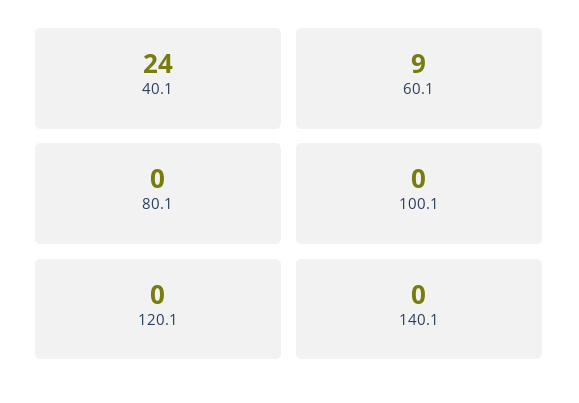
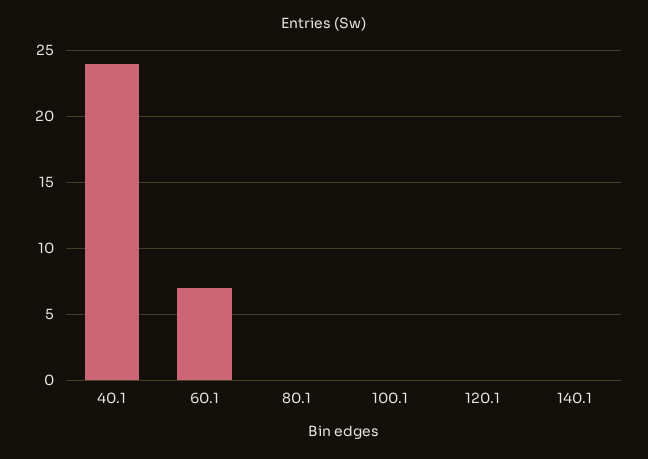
60.1: 9 -> 7

